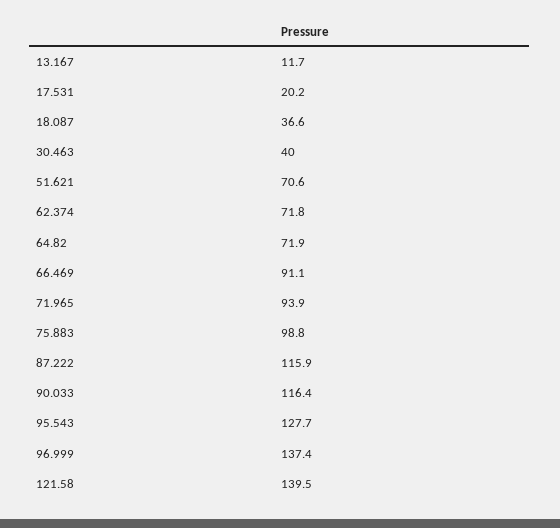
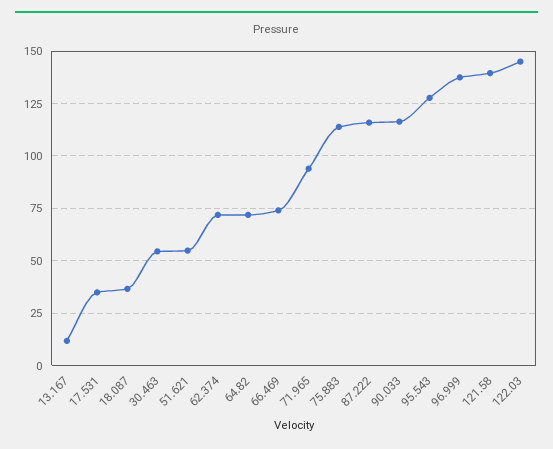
17.531: 20.2 -> 35
30.463: 40 -> 55
51.621: 70.6 -> 55
66.469: 91.1 -> 75
75.883: 98.8 -> 115
122.03: none -> 145

